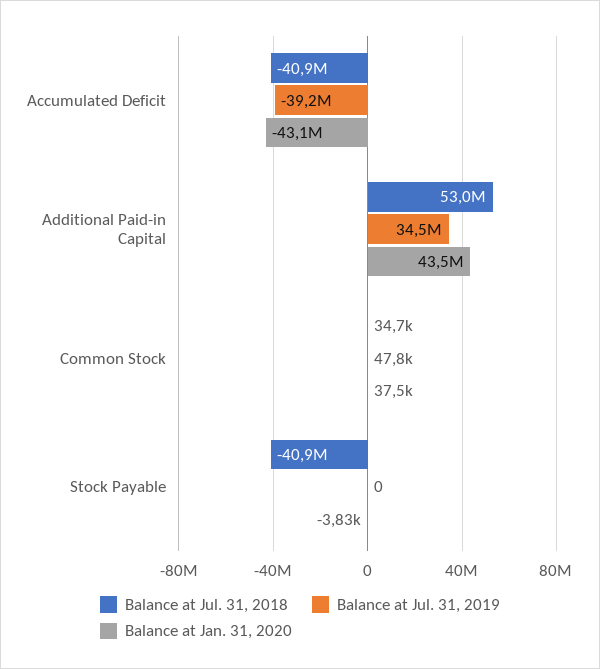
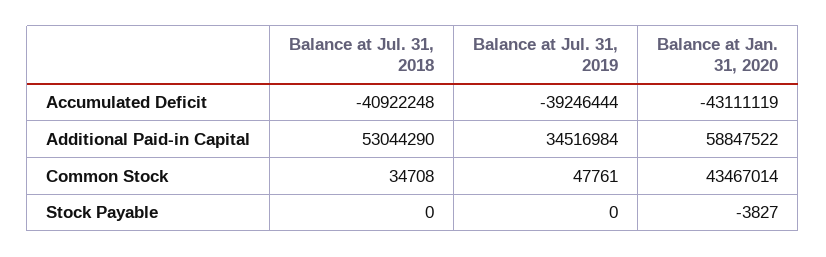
Balance at Jan. 31, 2020, Additional Paid-in Capital: 43500000 -> 58847522
Balance at Jan. 31, 2020, Common Stock: 37500 -> 43467014
Balance at Jul. 31, 2018, Stock Payable: -40900000 -> 0

